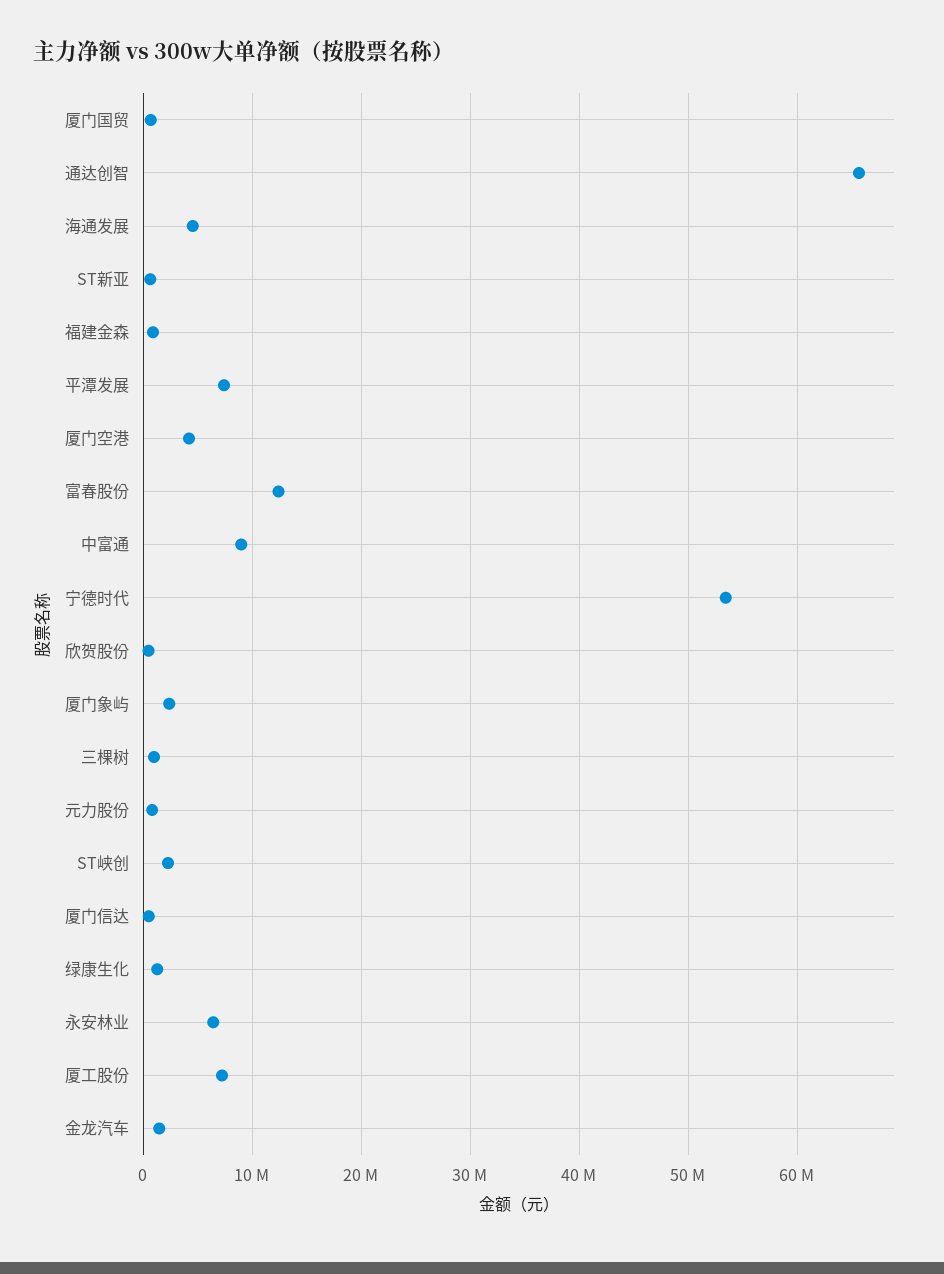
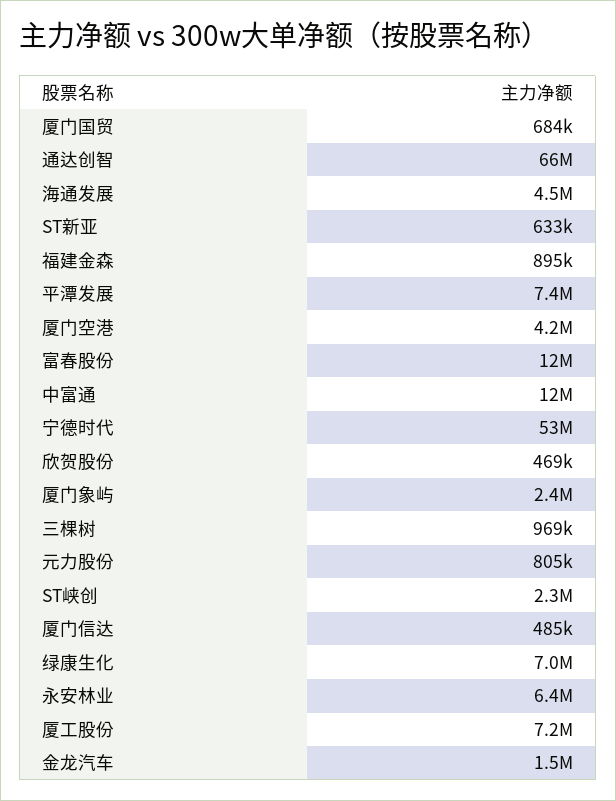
中富通: 9000000 -> 12000000
绿康生化: 1000000 -> 7000000

